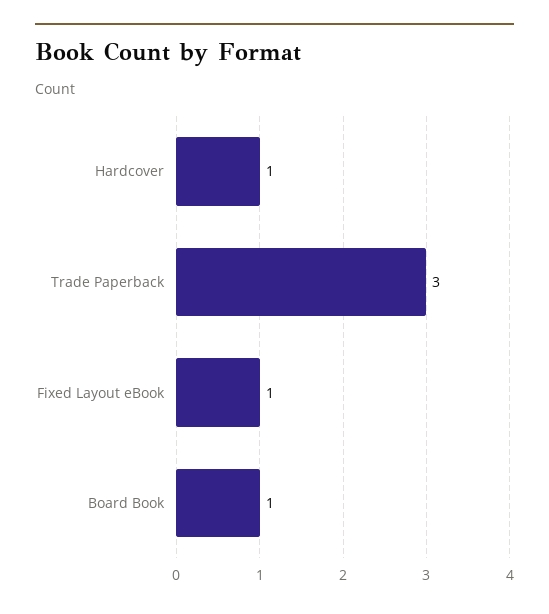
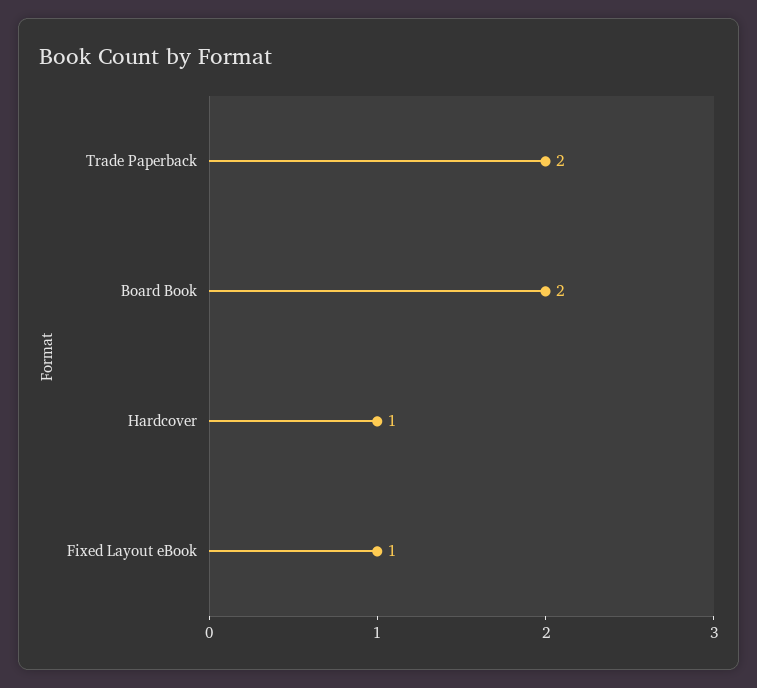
Trade Paperback: 3 -> 2
Board Book: 1 -> 2

